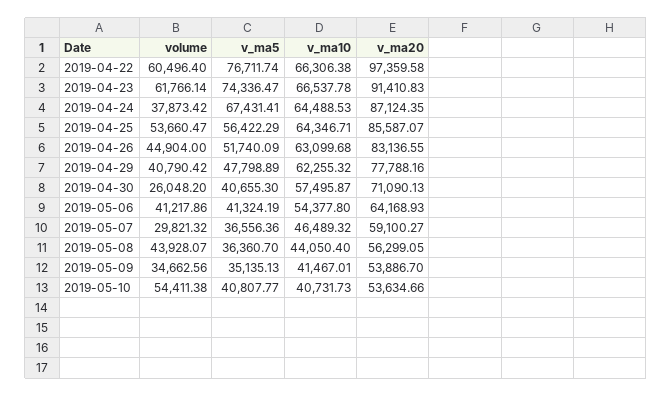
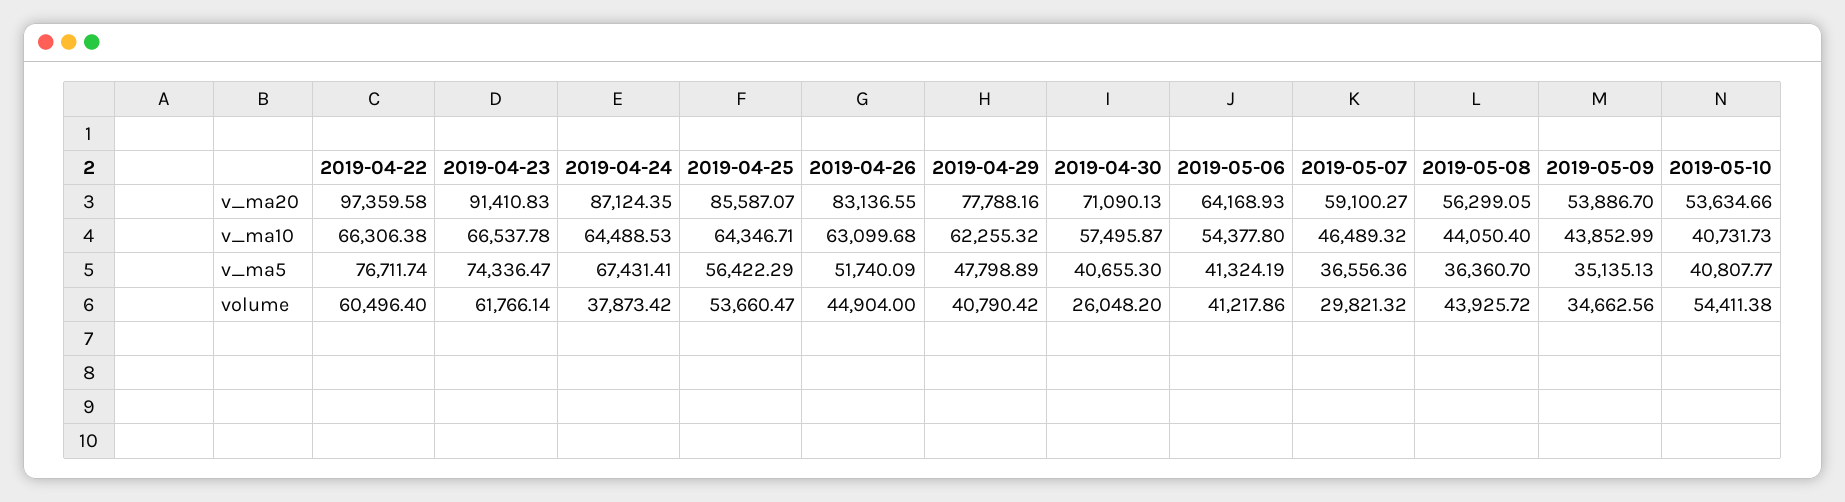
volume, 2019-05-08: 43928.07 -> 43925.72
v_ma10, 2019-05-09: 41467.01 -> 43852.99

